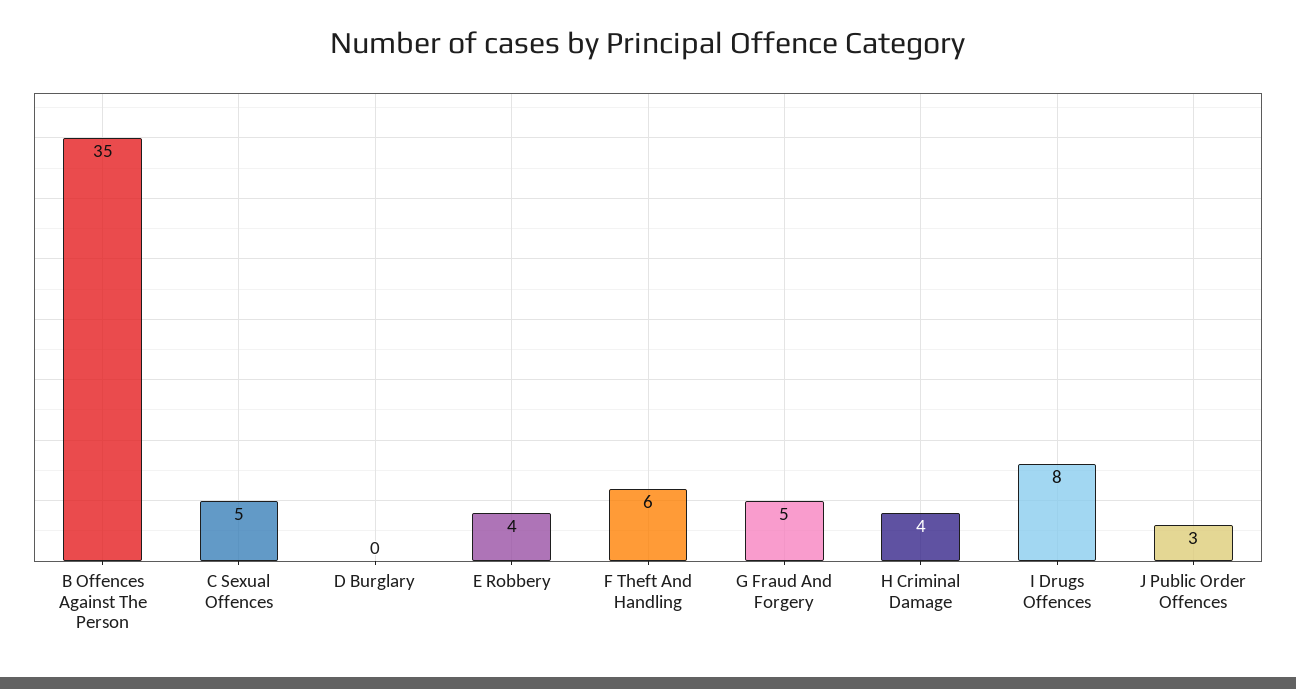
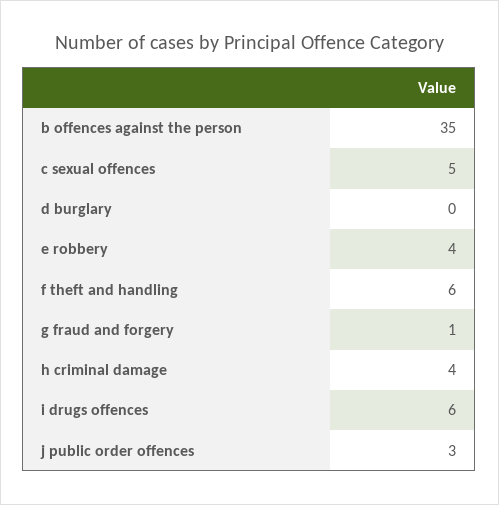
G Fraud And Forgery: 5 -> 1
I Drugs Offences: 8 -> 6

